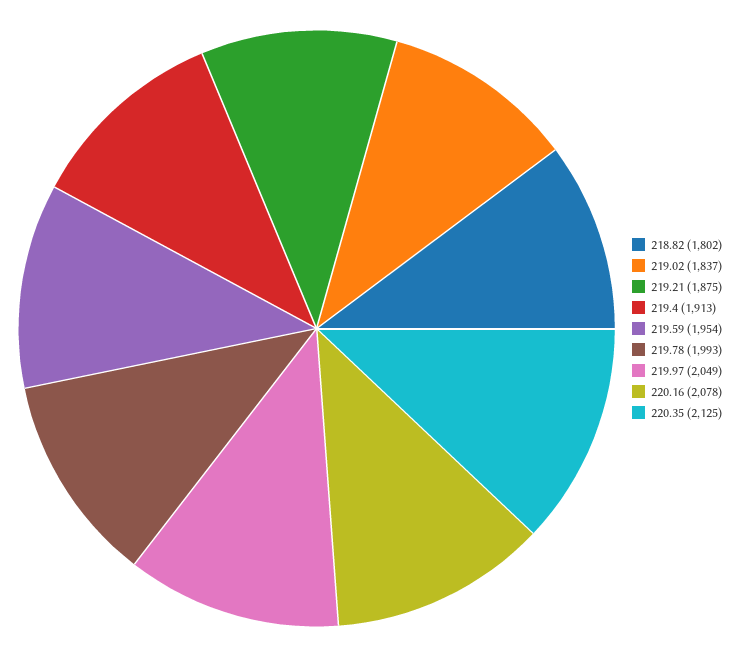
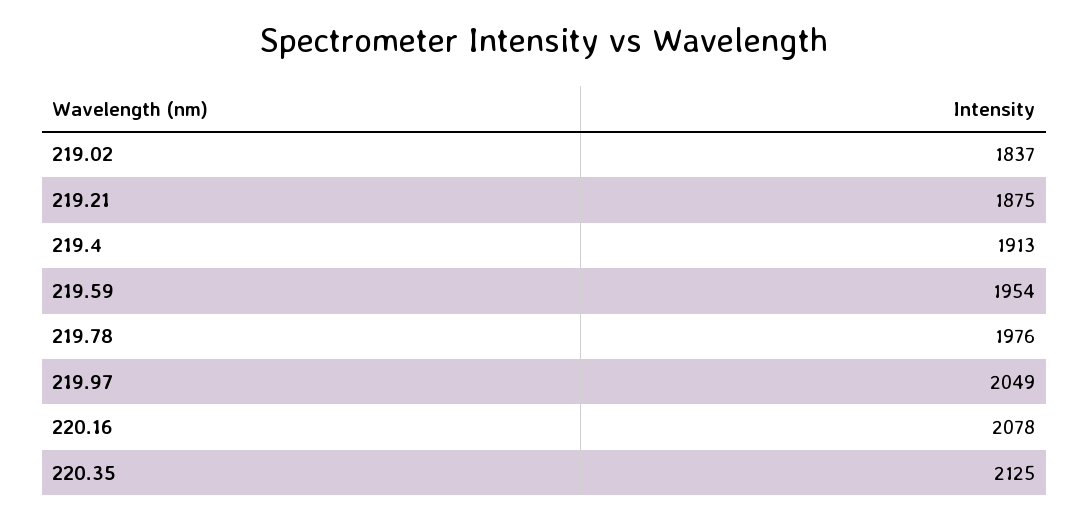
218.82: 1802 -> none
219.78: 1993 -> 1976

